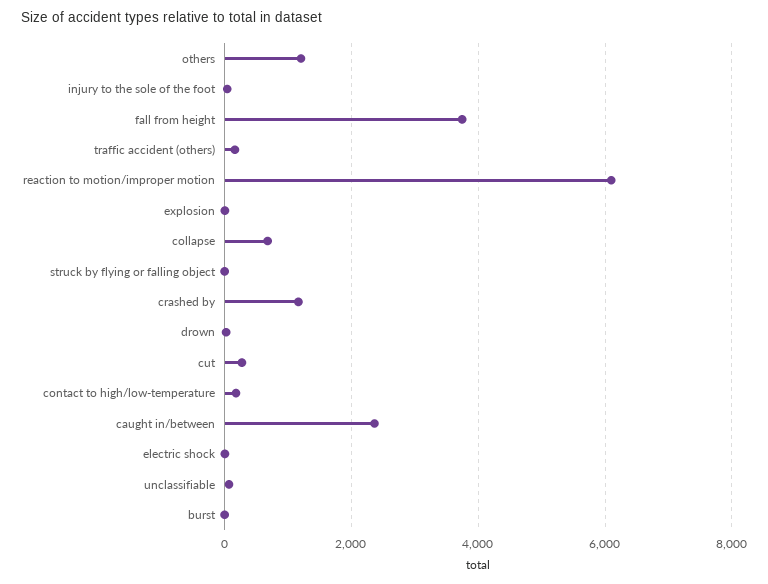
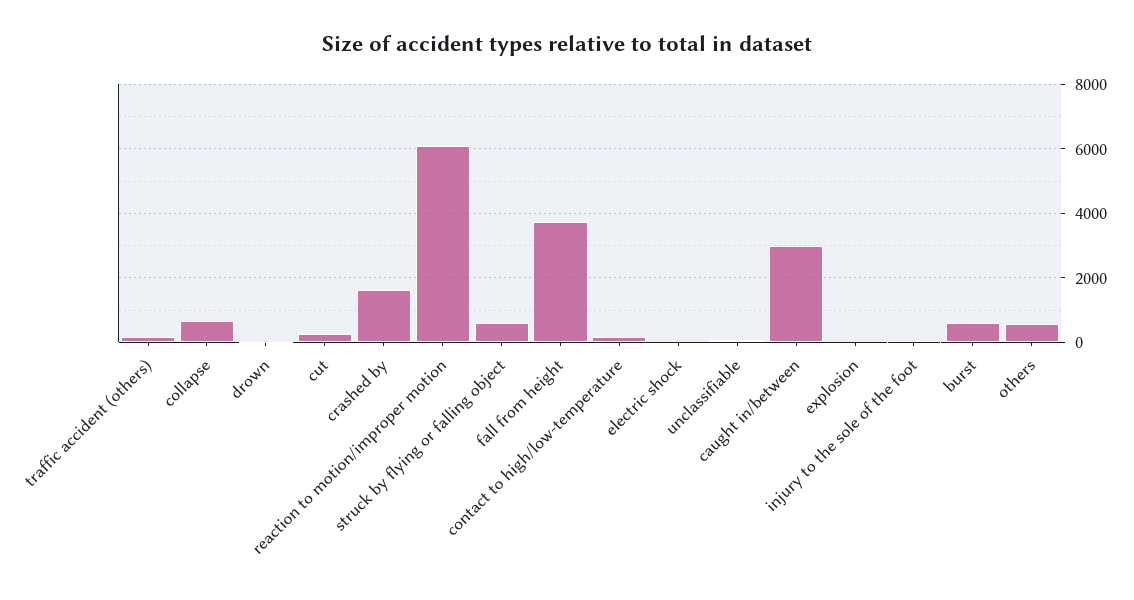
others: 1200 -> 600
struck by flying or falling object: 0 -> 600
crashed by: 1200 -> 1600
caught in/between: 2400 -> 3000
burst: 0 -> 600

